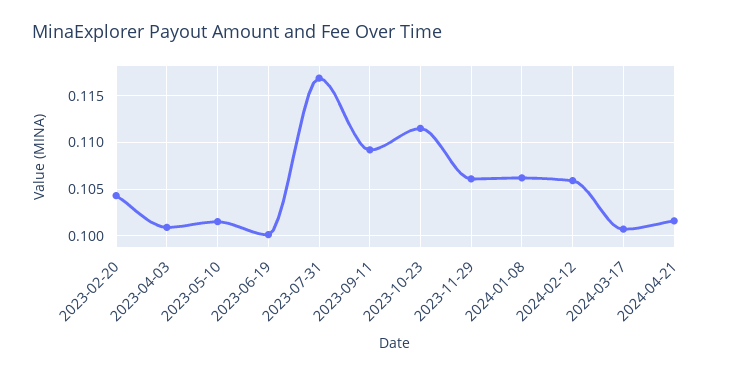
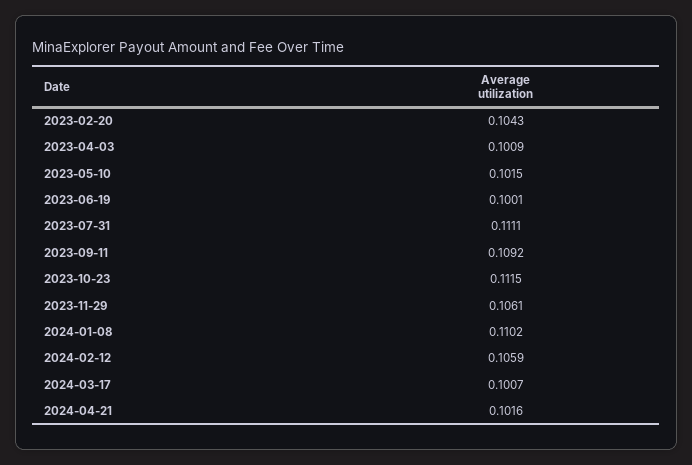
2023-07-31: 0.117 -> 0.1111
2024-01-08: 0.106 -> 0.1102

